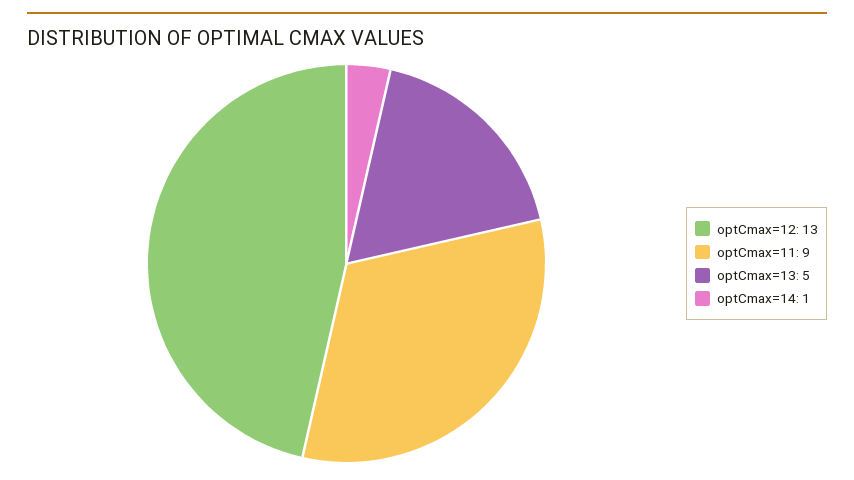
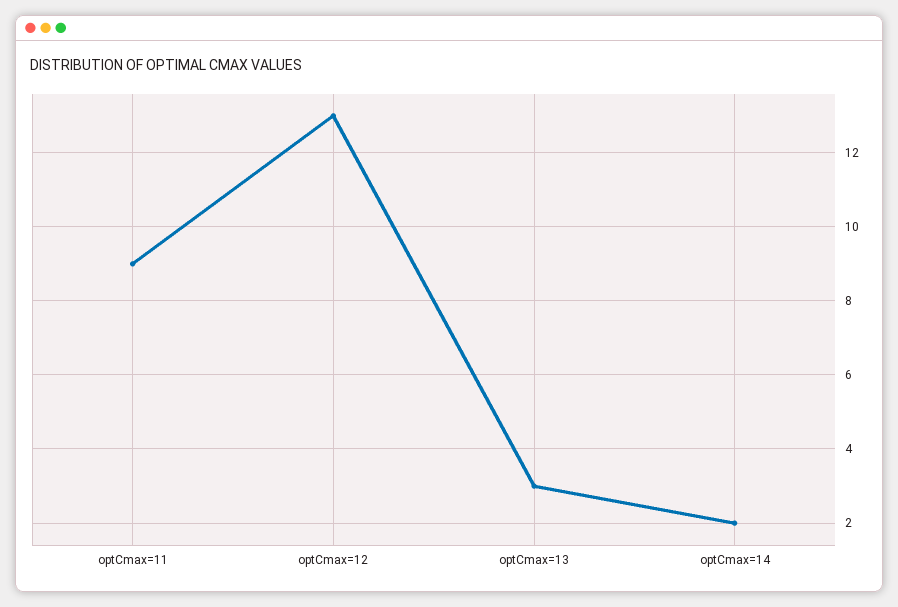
optCmax=13: 5 -> 3
optCmax=14: 1 -> 2

